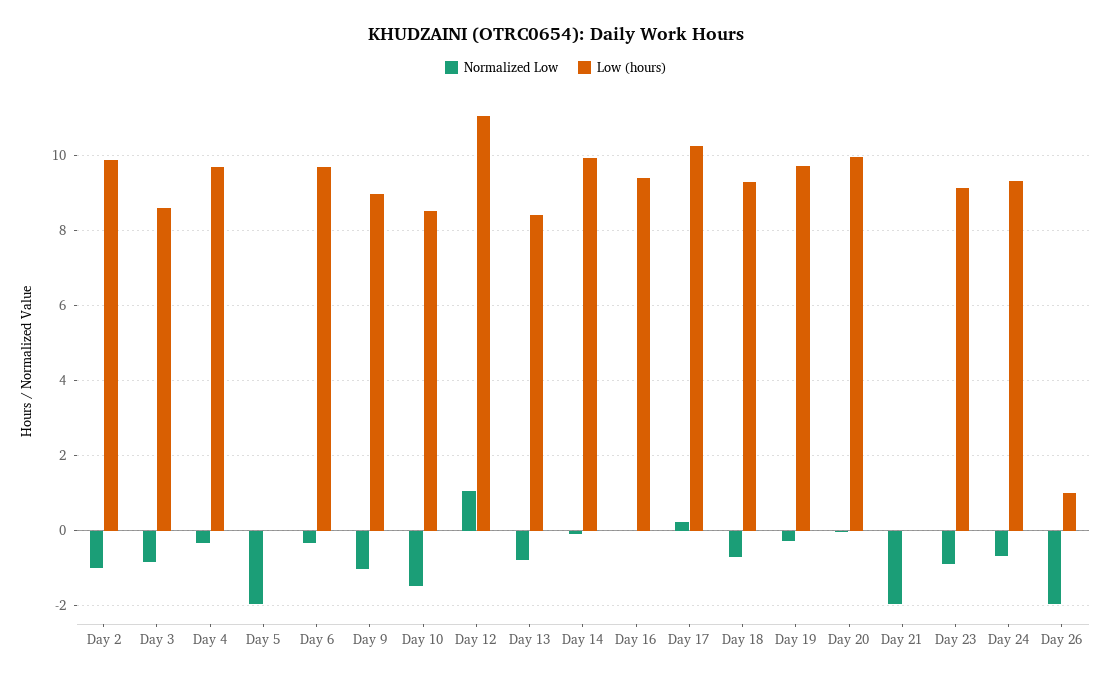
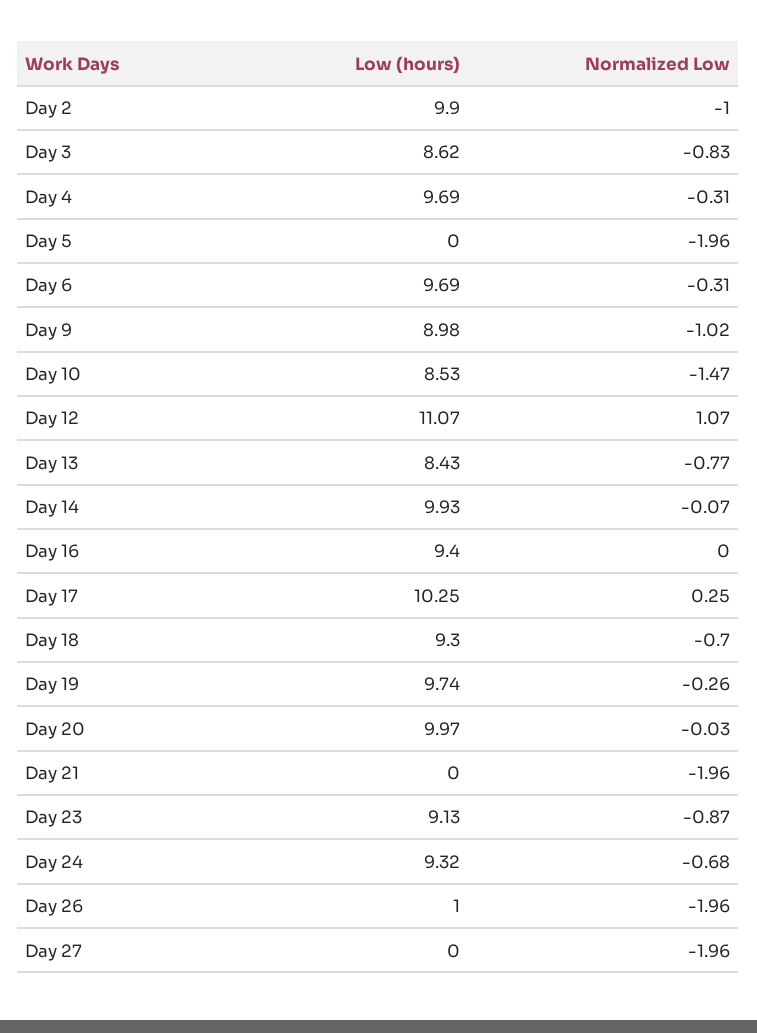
Low (hours), Day 27: none -> 0
Normalized Low, Day 27: none -> -1.96

